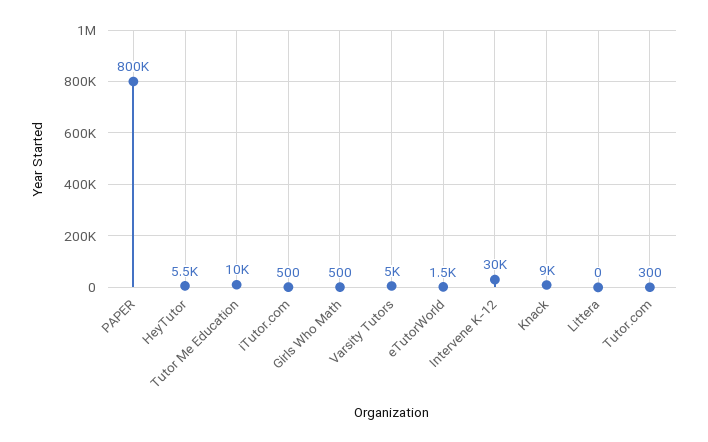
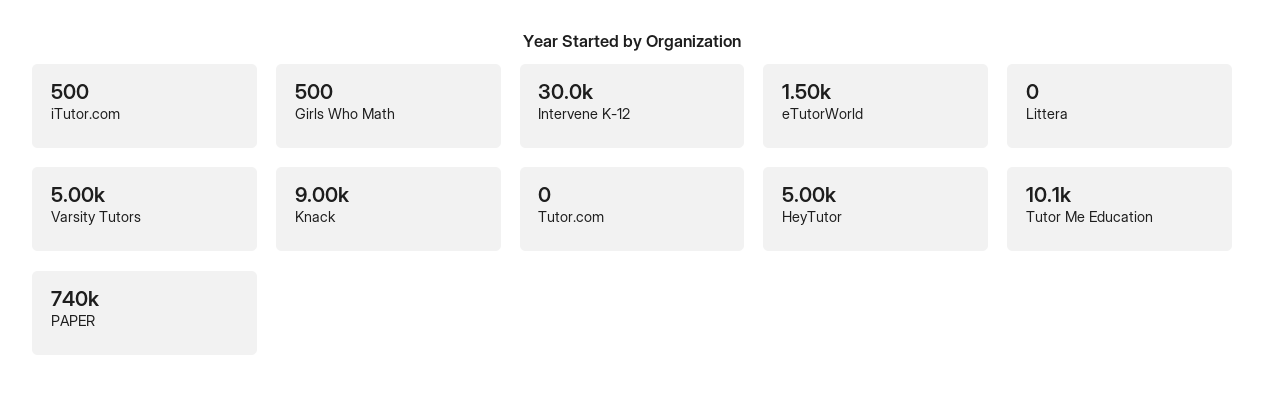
PAPER: 800000 -> 740000
HeyTutor: 5500 -> 5000
Tutor.com: 300 -> 0

